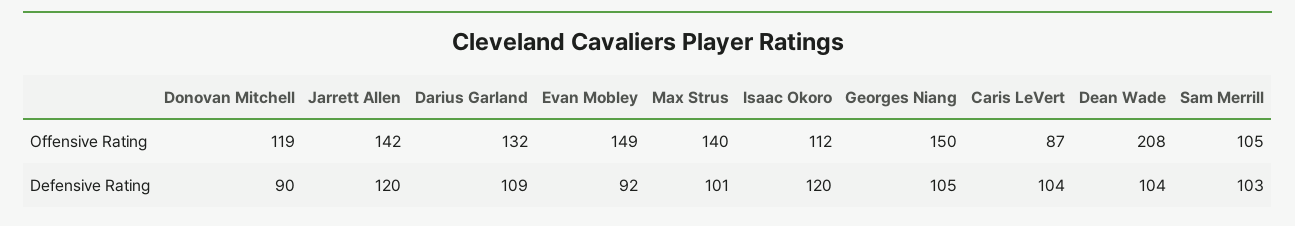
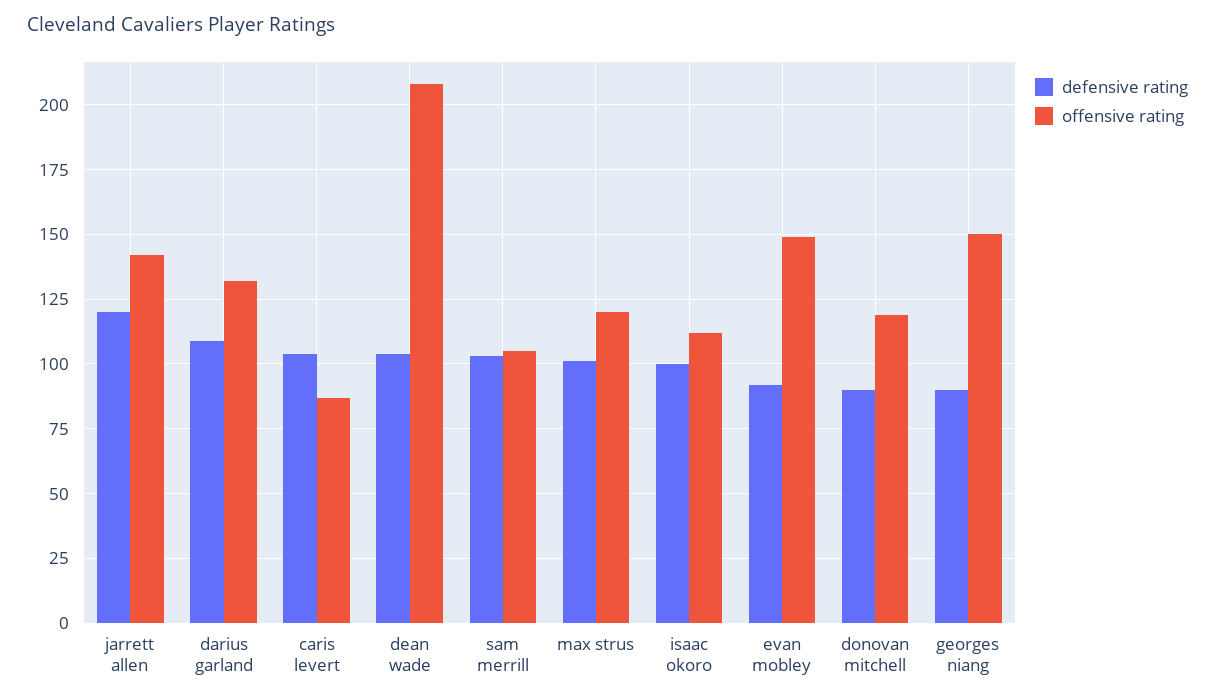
Offensive Rating, Max Strus: 140 -> 120
Defensive Rating, Isaac Okoro: 120 -> 100
Defensive Rating, Georges Niang: 105 -> 90

